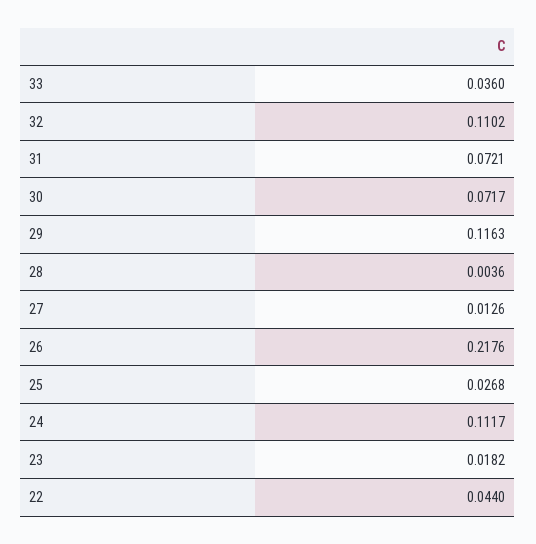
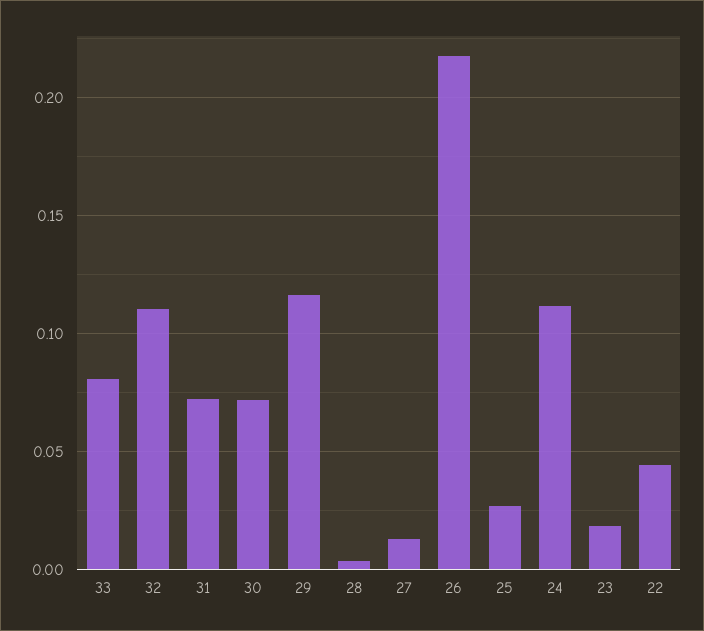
33: 0.036 -> 0.08

